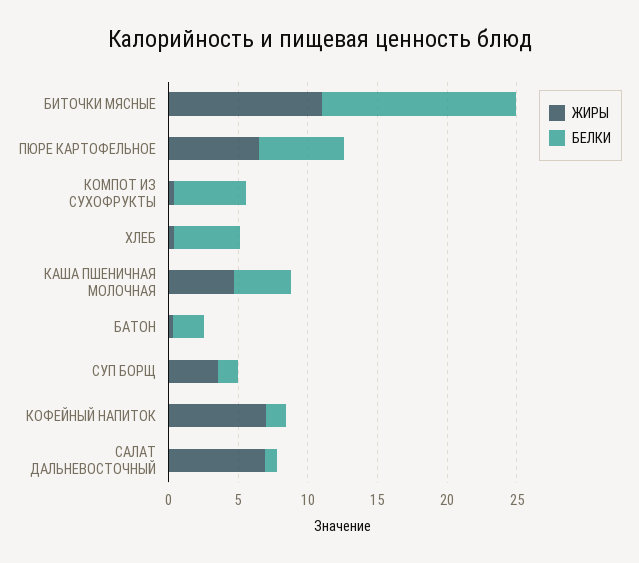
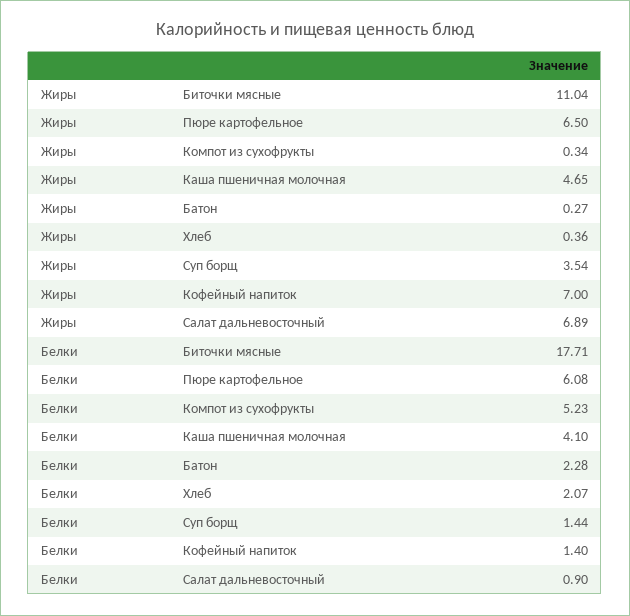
БЕЛКИ, БИТОЧКИ МЯСНЫЕ: 14 -> 17.71
БЕЛКИ, ХЛЕБ: 5 -> 2.07

